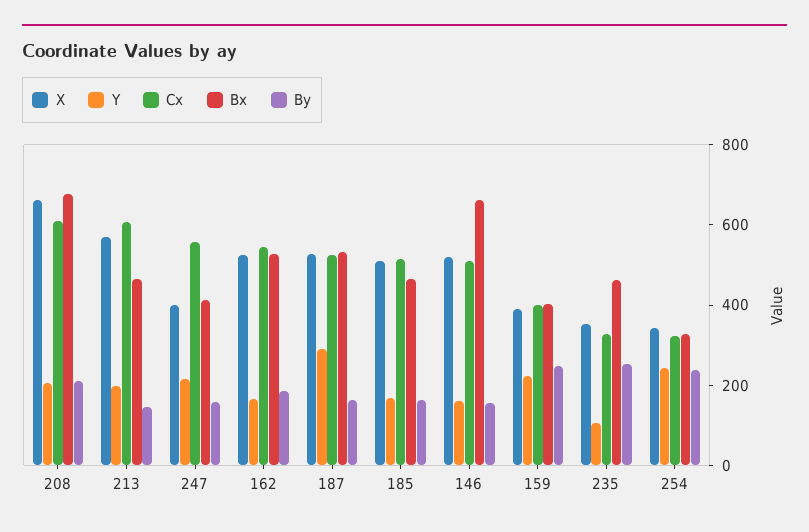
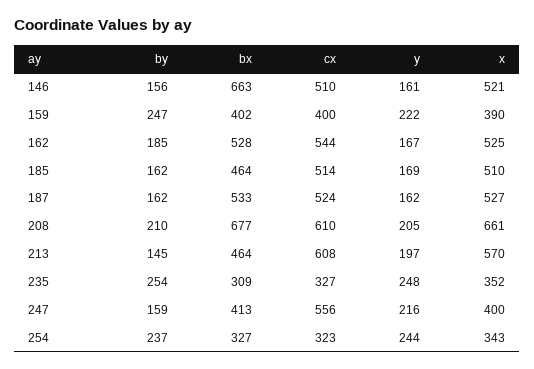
Y, 187: 300 -> 162
Y, 235: 100 -> 248
Bx, 235: 450 -> 309

